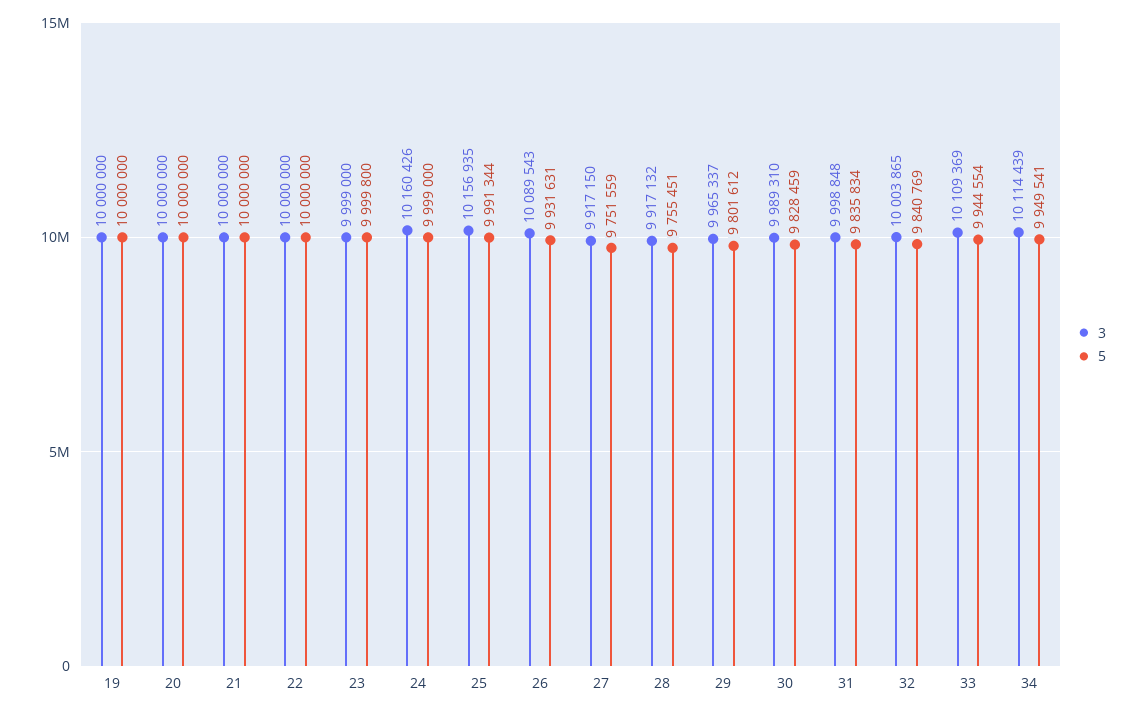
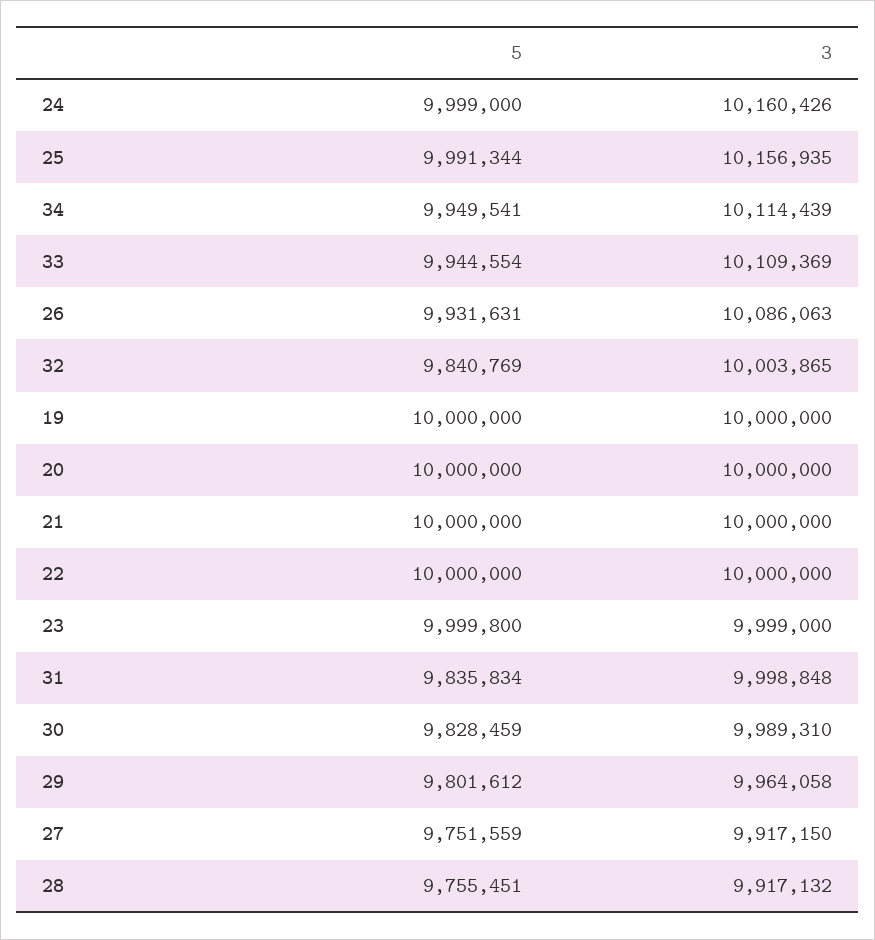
3, 26: 10089543 -> 10086063
3, 29: 9965337 -> 9964058

